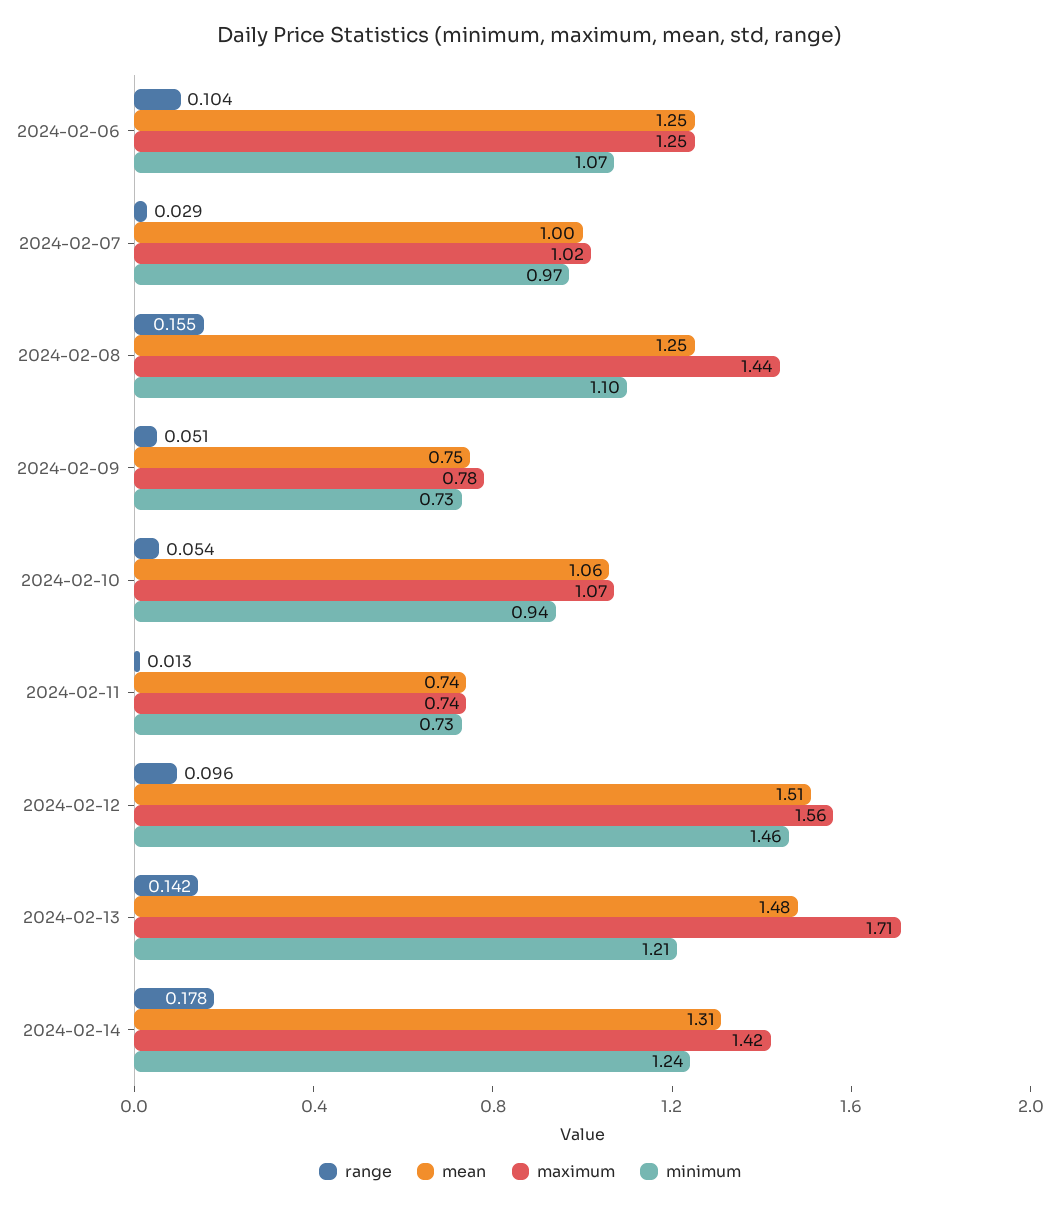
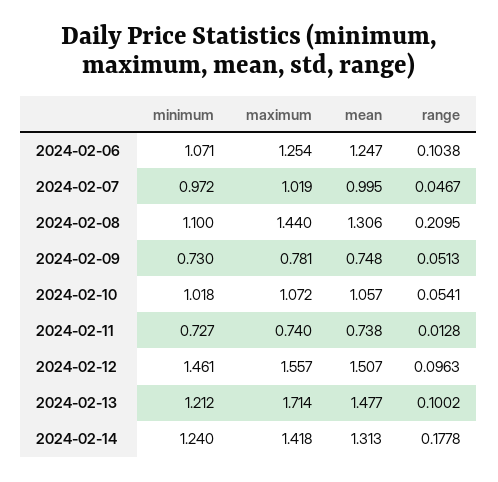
range, 2024-02-07: 0.029 -> 0.0467
range, 2024-02-08: 0.155 -> 0.2095
mean, 2024-02-08: 1.25 -> 1.306
minimum, 2024-02-10: 0.94 -> 1.018
range, 2024-02-13: 0.142 -> 0.1002

